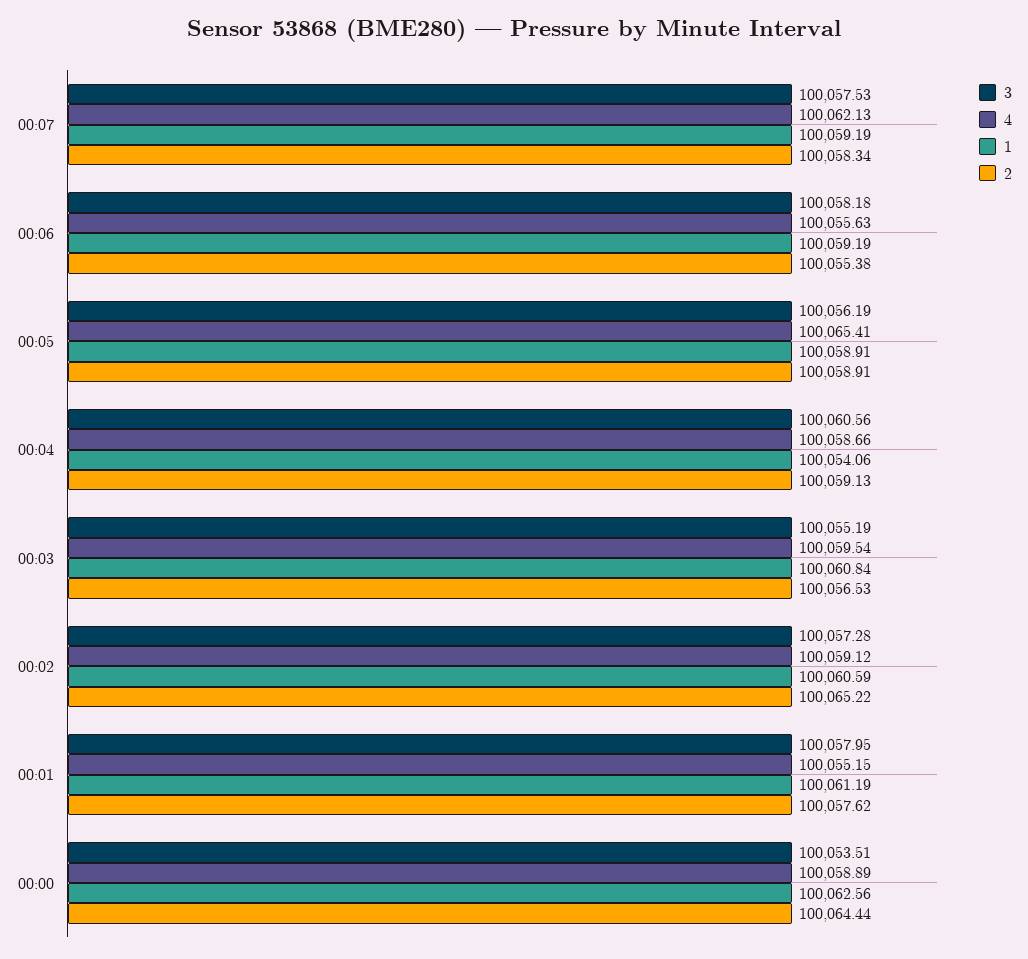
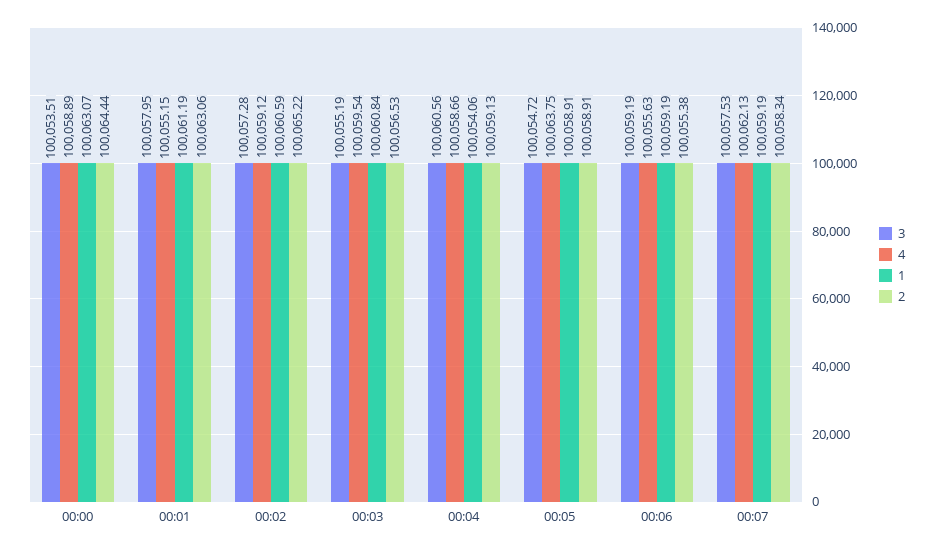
3, 00:06: 100058.18 -> 100059.19
3, 00:05: 100056.19 -> 100054.72
4, 00:05: 100065.41 -> 100063.75
2, 00:01: 100057.62 -> 100063.06
1, 00:00: 100062.56 -> 100063.07

